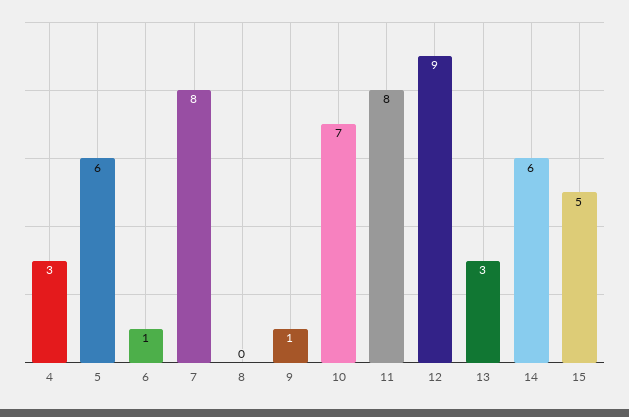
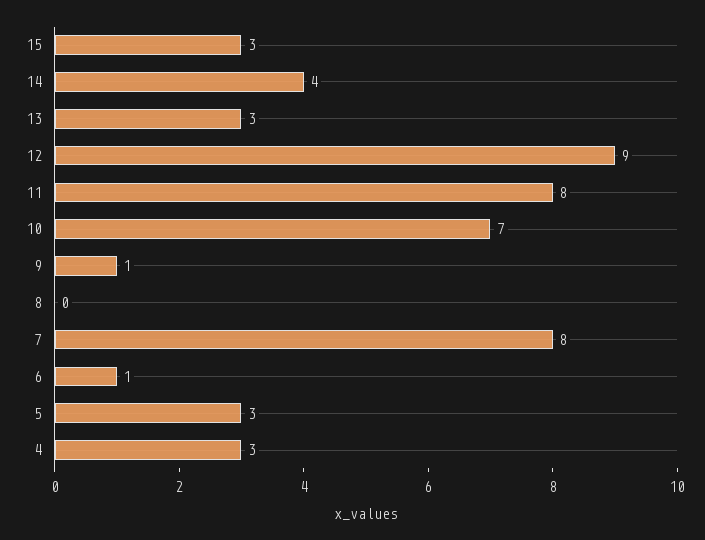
5: 6 -> 3
14: 6 -> 4
15: 5 -> 3

